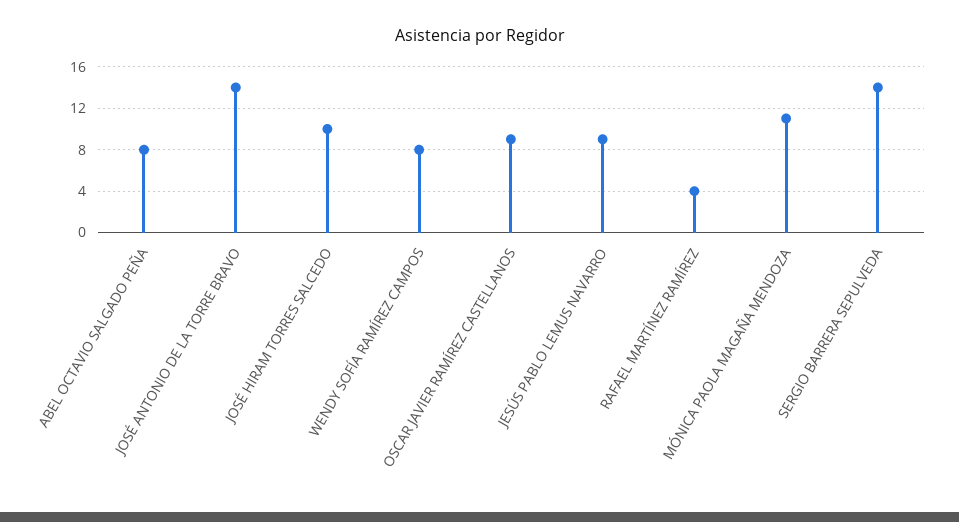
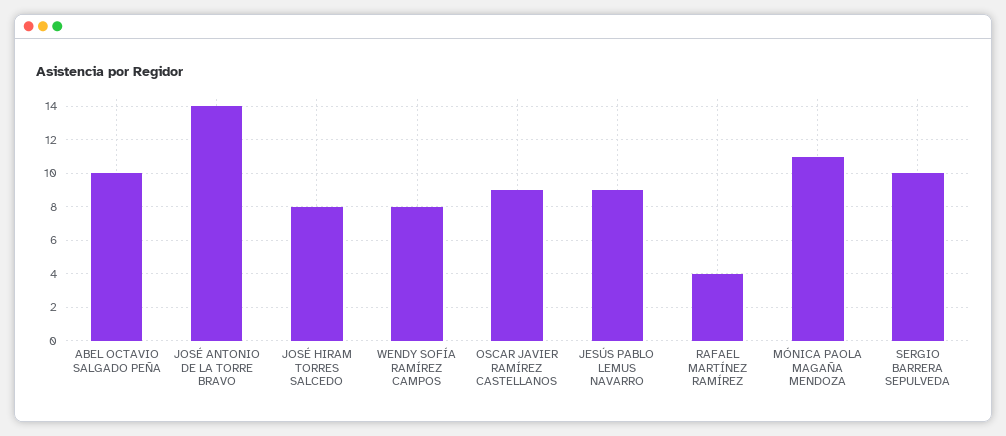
ABEL OCTAVIO SALGADO PEÑA: 8 -> 10
JOSÉ HIRAM TORRES SALCEDO: 10 -> 8
SERGIO BARRERA SEPULVEDA: 14 -> 10

